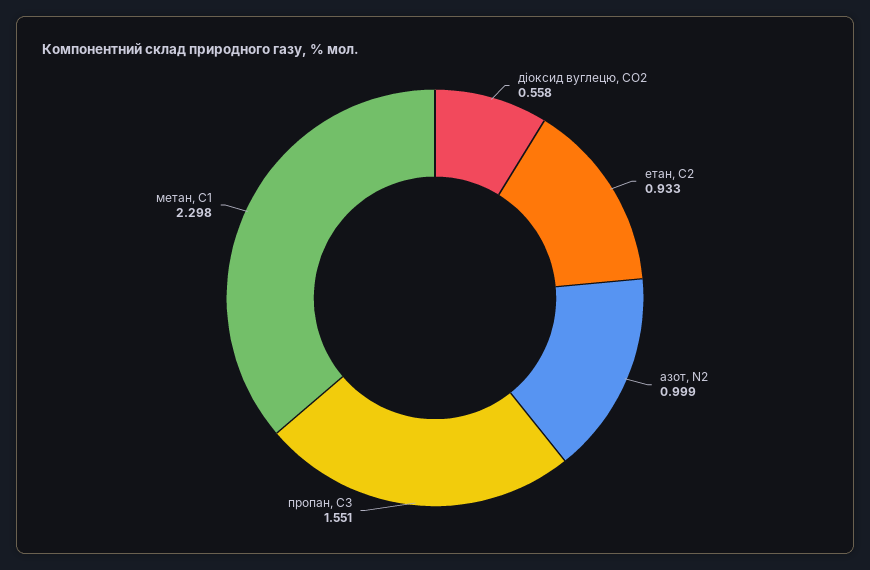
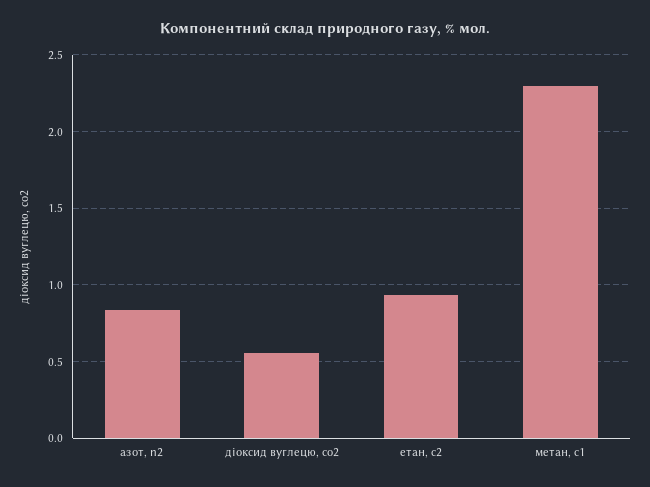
азот, N2: 0.999 -> 0.85
пропан, С3: 1.551 -> none

